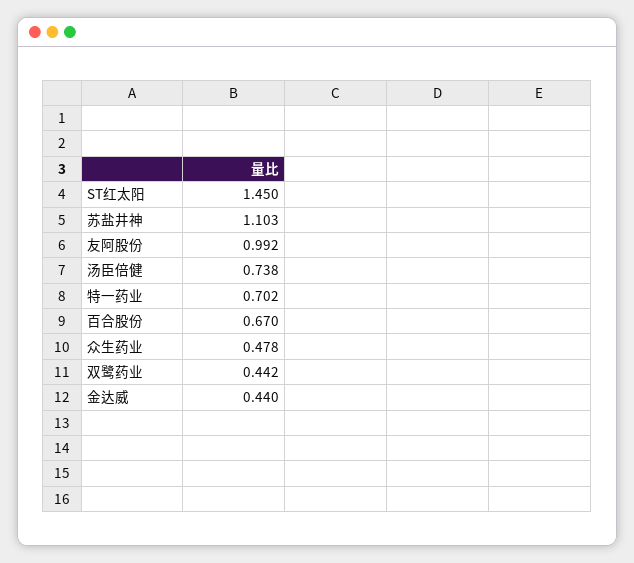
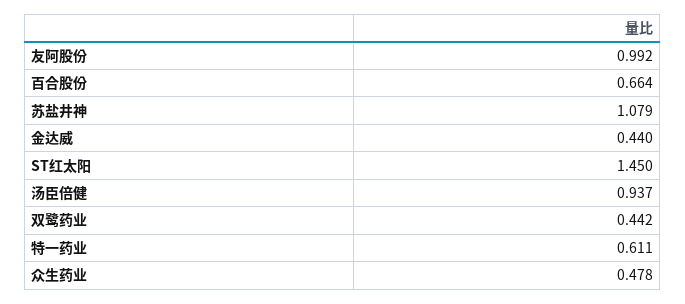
苏盐井神: 1.103 -> 1.079
汤臣倍健: 0.738 -> 0.937
特一药业: 0.702 -> 0.611
百合股份: 0.67 -> 0.664

